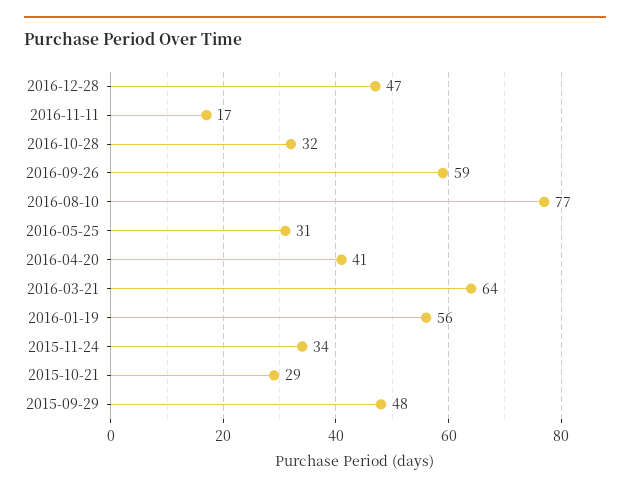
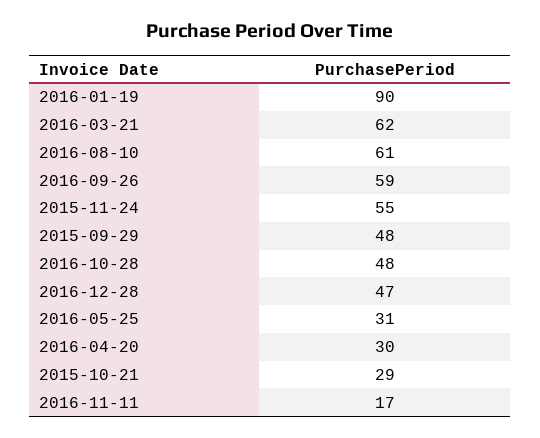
2016-10-28: 32 -> 48
2016-08-10: 77 -> 61
2016-04-20: 41 -> 30
2016-03-21: 64 -> 62
2016-01-19: 56 -> 90
2015-11-24: 34 -> 55

